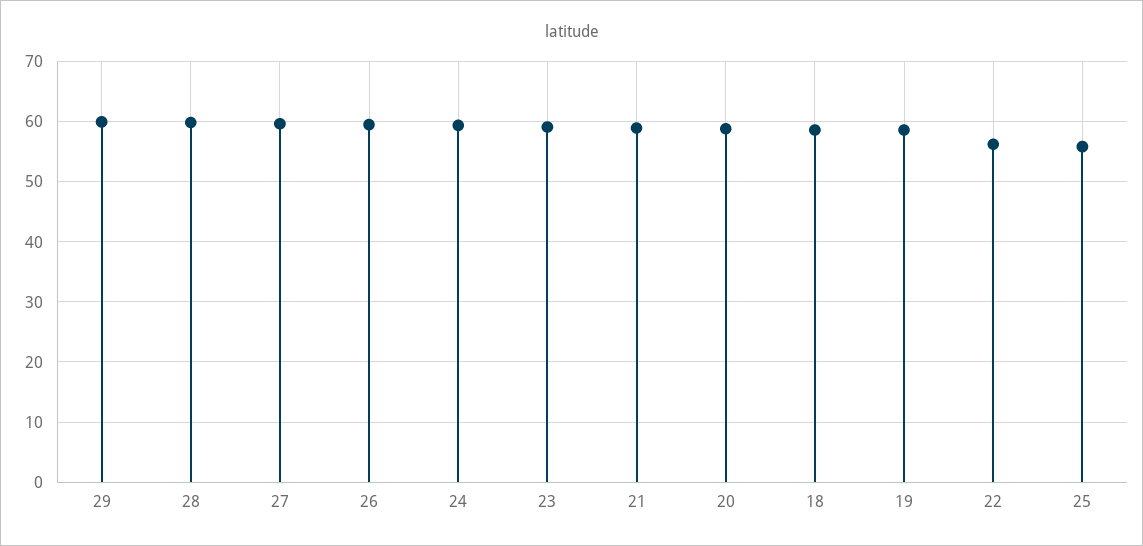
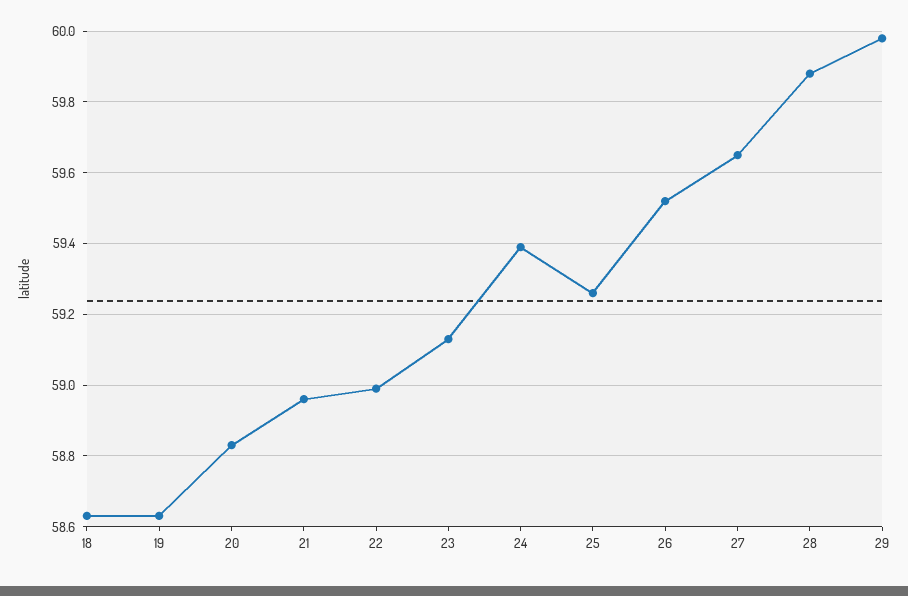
22: 56 -> 59
25: 56 -> 59.25

